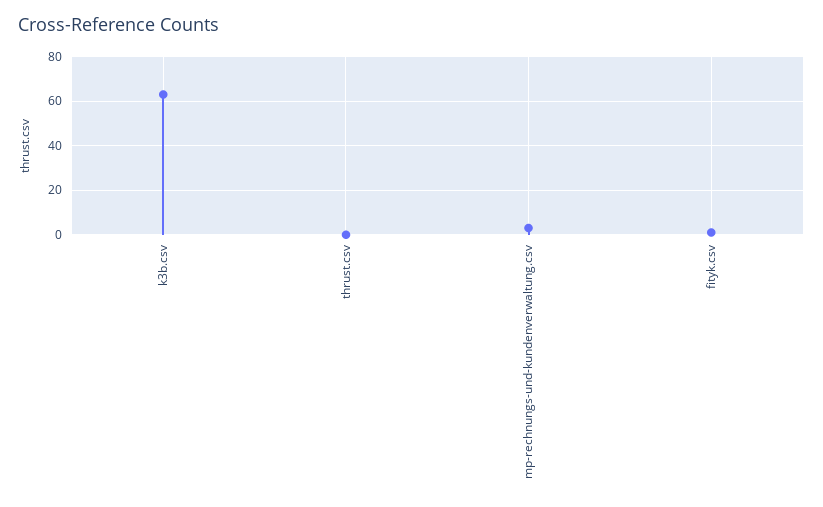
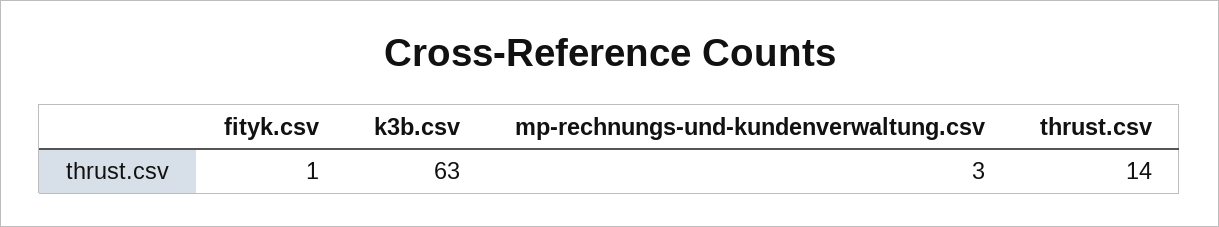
thrust.csv: 0 -> 14

